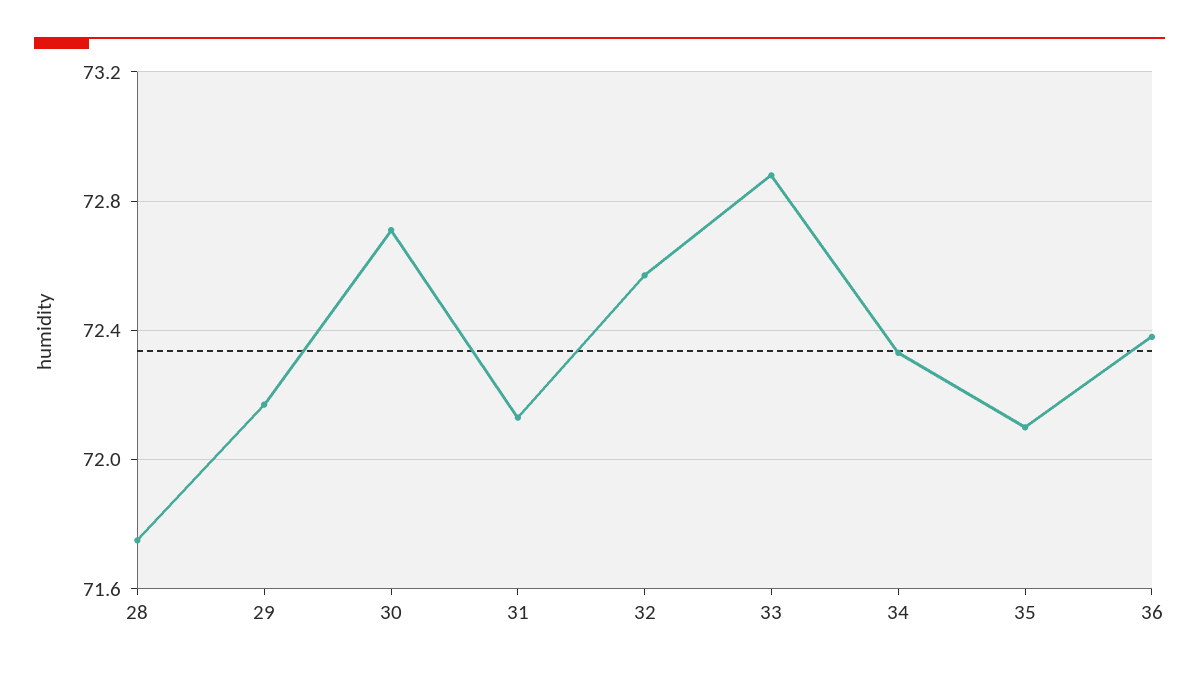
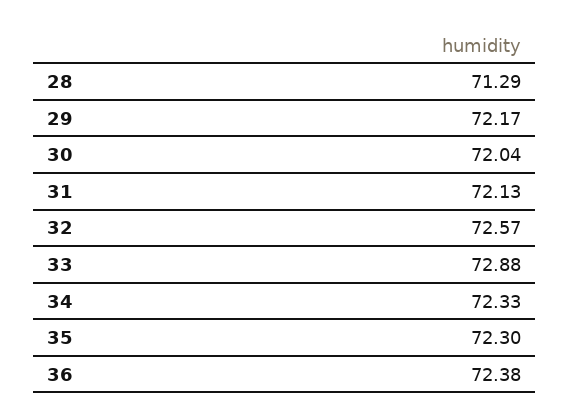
28: 71.75 -> 71.29
30: 72.7 -> 72.04
35: 72.1 -> 72.3

